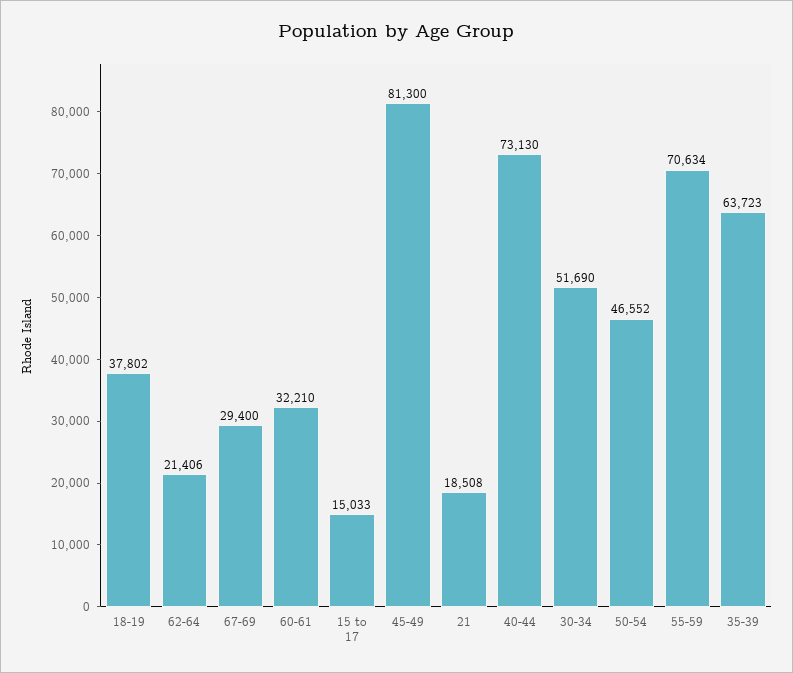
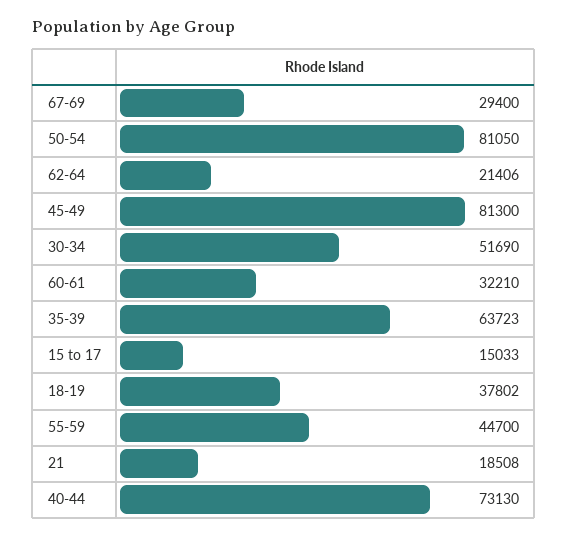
50-54: 46552 -> 81050
55-59: 70634 -> 44700

